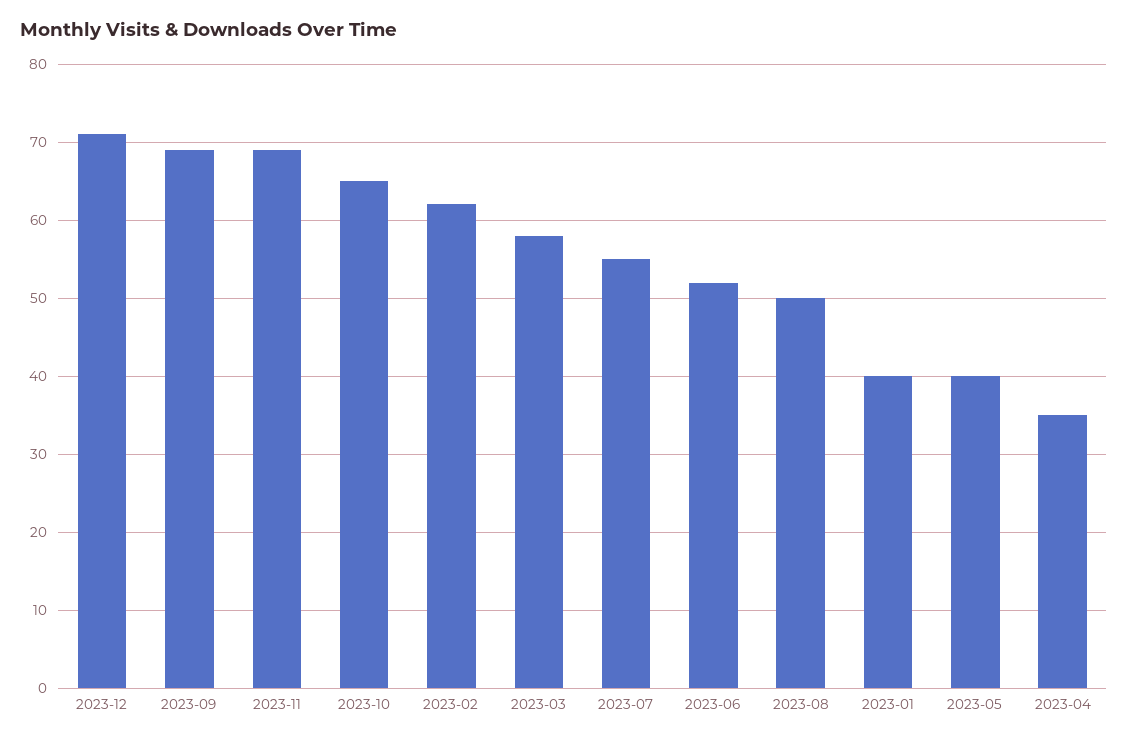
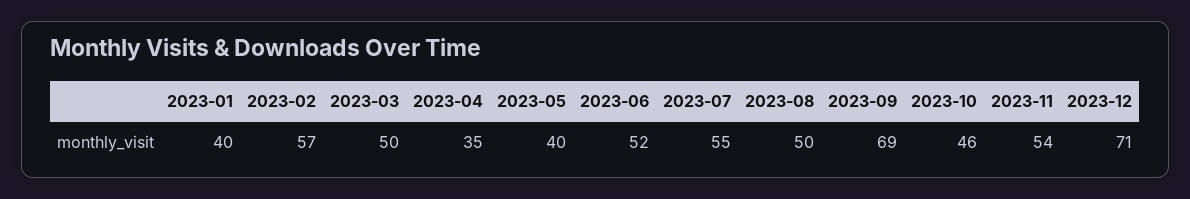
2023-11: 69 -> 54
2023-10: 65 -> 46
2023-02: 62 -> 57
2023-03: 58 -> 50

